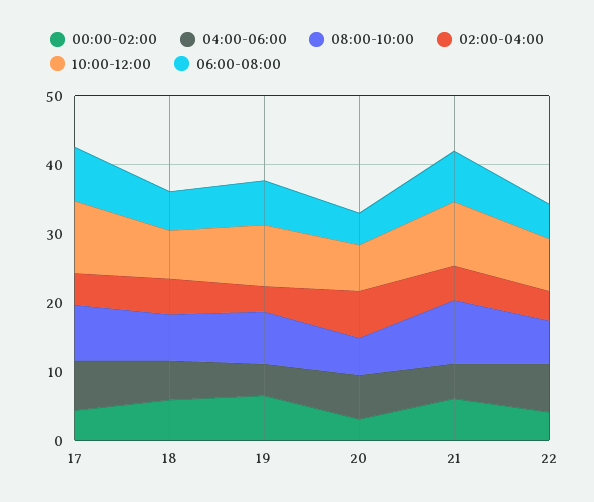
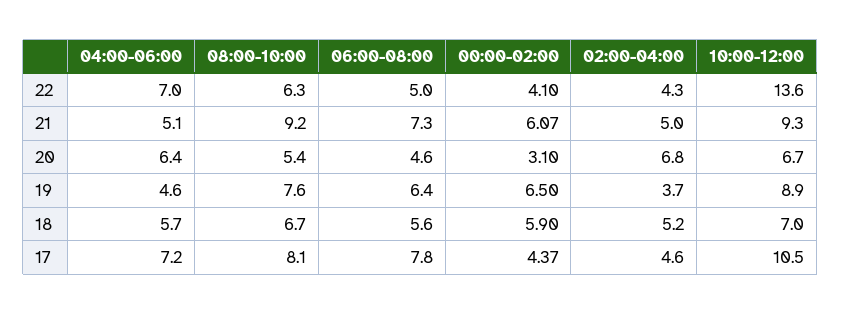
10:00-12:00, 22: 8 -> 13.6

